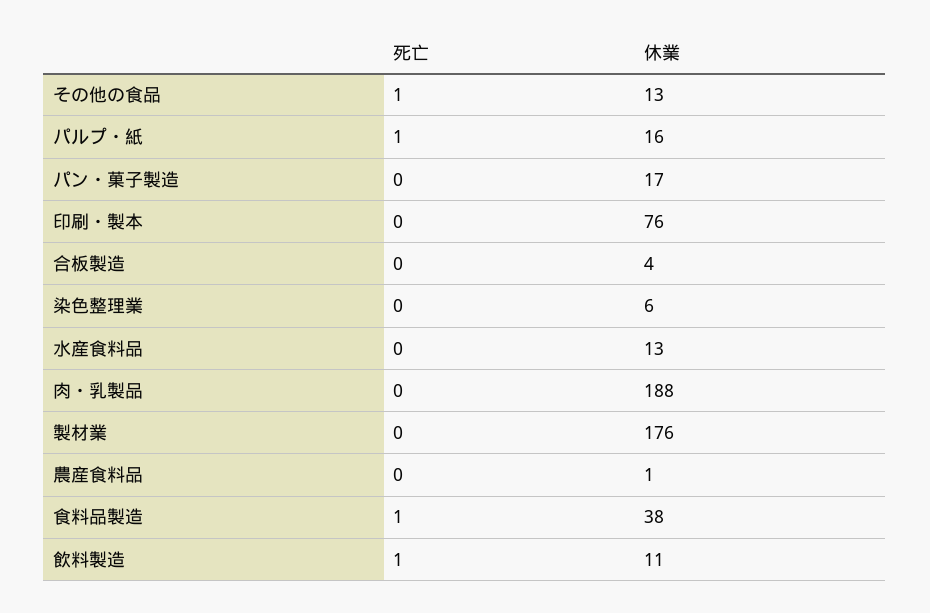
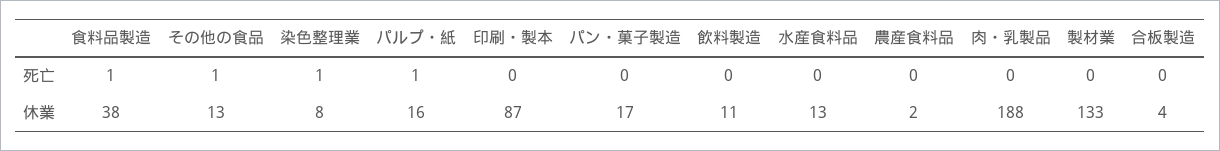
休業, 印刷・製本: 76 -> 87
死亡, 染色整理業: 0 -> 1
休業, 染色整理業: 6 -> 8
休業, 製材業: 176 -> 133
休業, 農産食料品: 1 -> 2
死亡, 飲料製造: 1 -> 0

